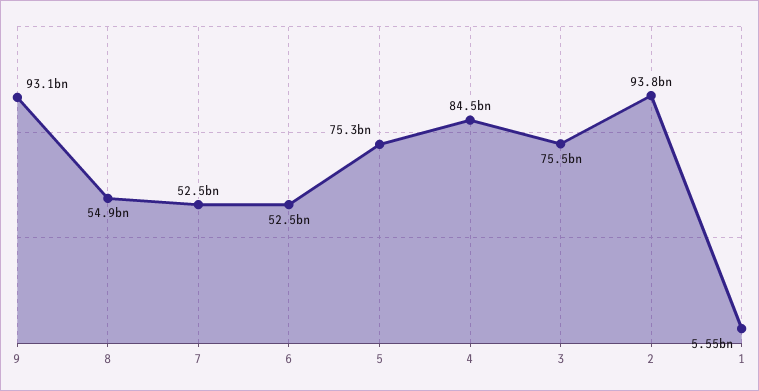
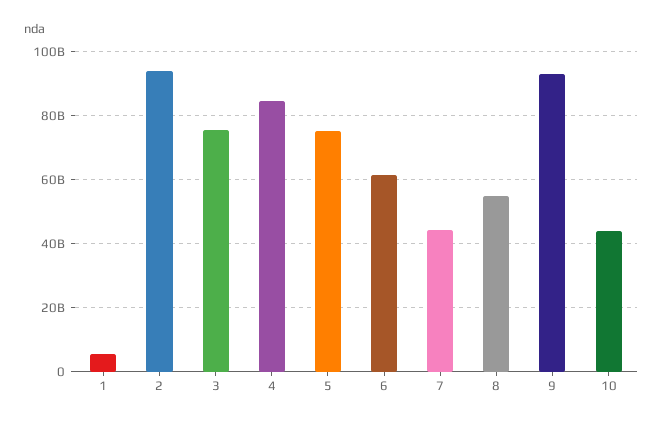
7: 52500000000 -> 44000000000
6: 52500000000 -> 62000000000
10: none -> 44000000000

